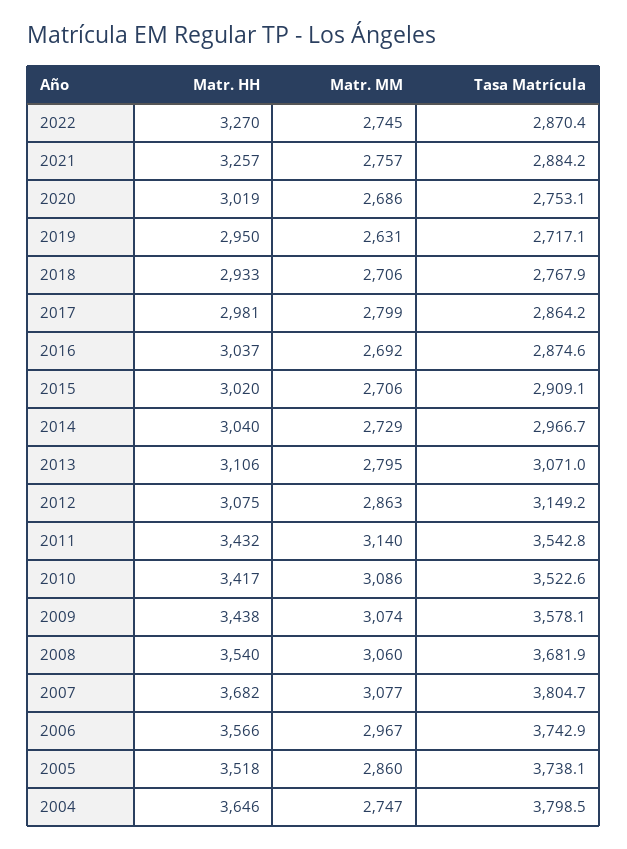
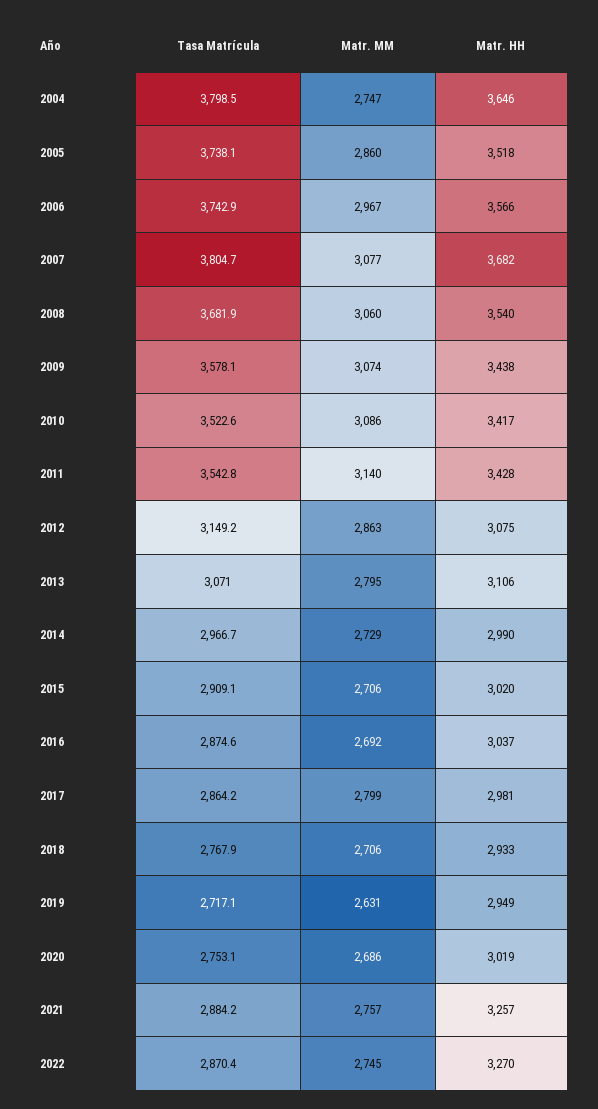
Matr. HH, 2019: 2950 -> 2949
Matr. HH, 2014: 3040 -> 2990
Matr. HH, 2011: 3432 -> 3428

